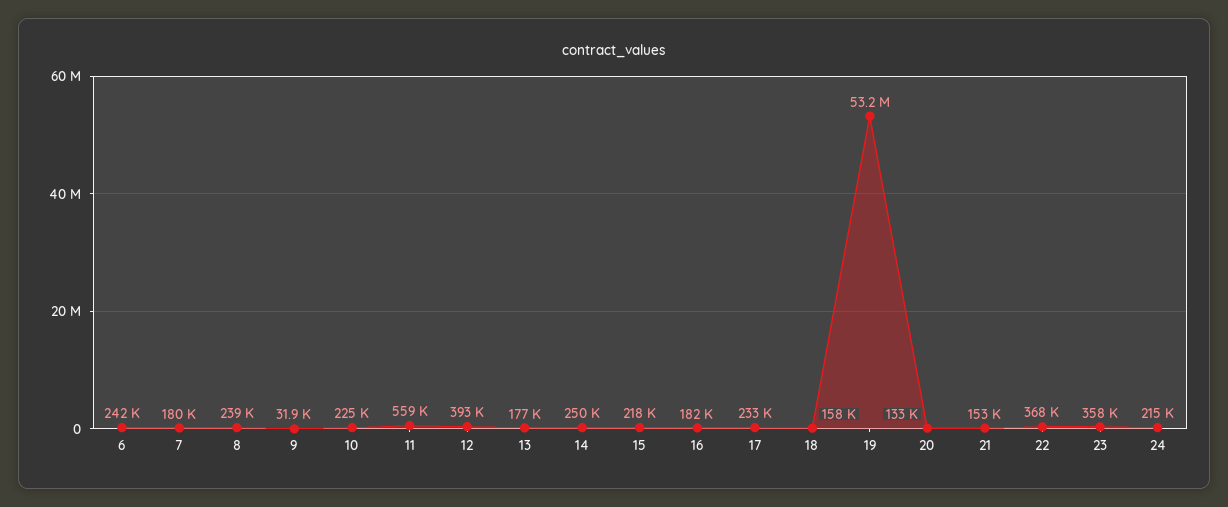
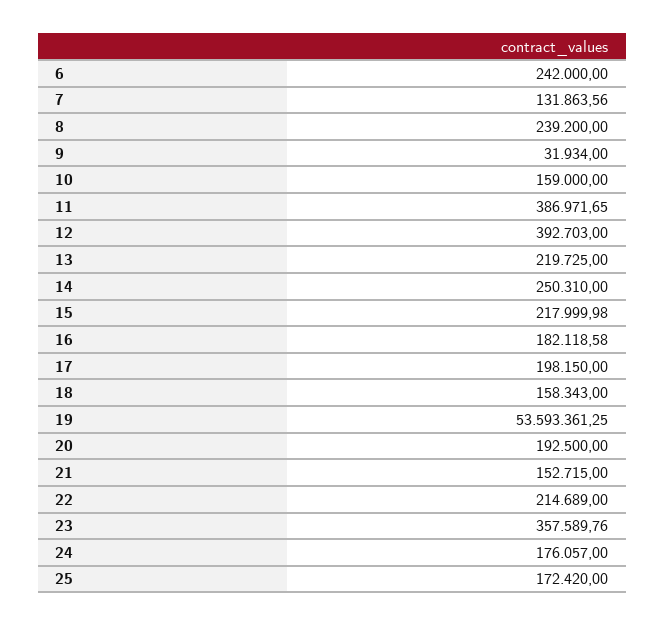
7: 180000 -> 131863.56
10: 225000 -> 159000
11: 559000 -> 386971.65
13: 177000 -> 219725
17: 233000 -> 198150
19: 53200000 -> 53593361.25
20: 133000 -> 192500
22: 368000 -> 214689
24: 215000 -> 176057
25: none -> 172420

